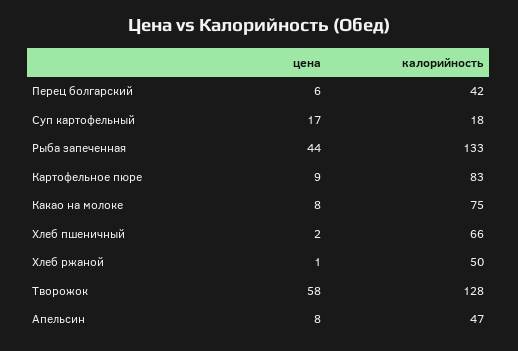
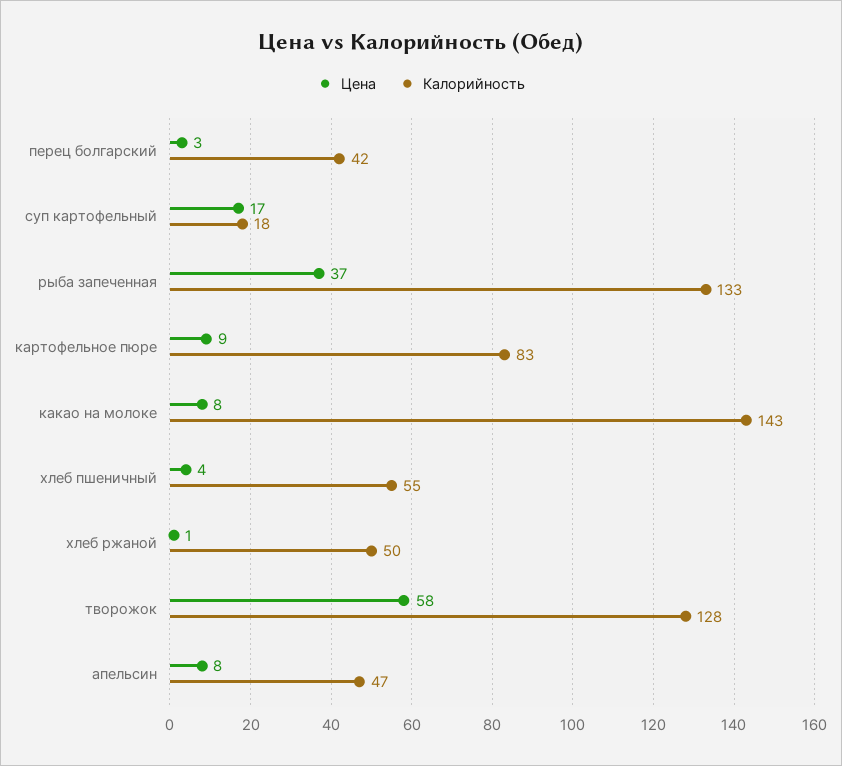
цена, Перец болгарский: 6 -> 3
цена, Рыба запеченная: 44 -> 37
калорийность, Какао на молоке: 75 -> 143
цена, Хлеб пшеничный: 2 -> 4
калорийность, Хлеб пшеничный: 66 -> 55

